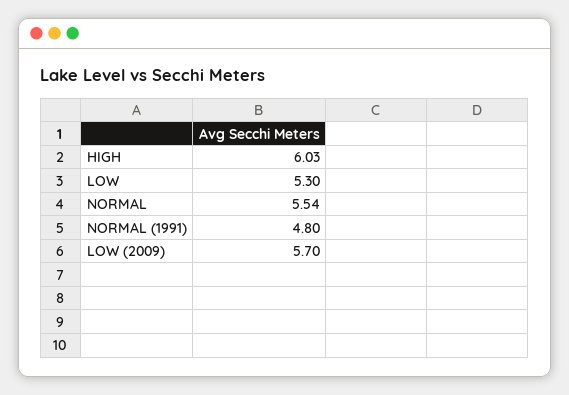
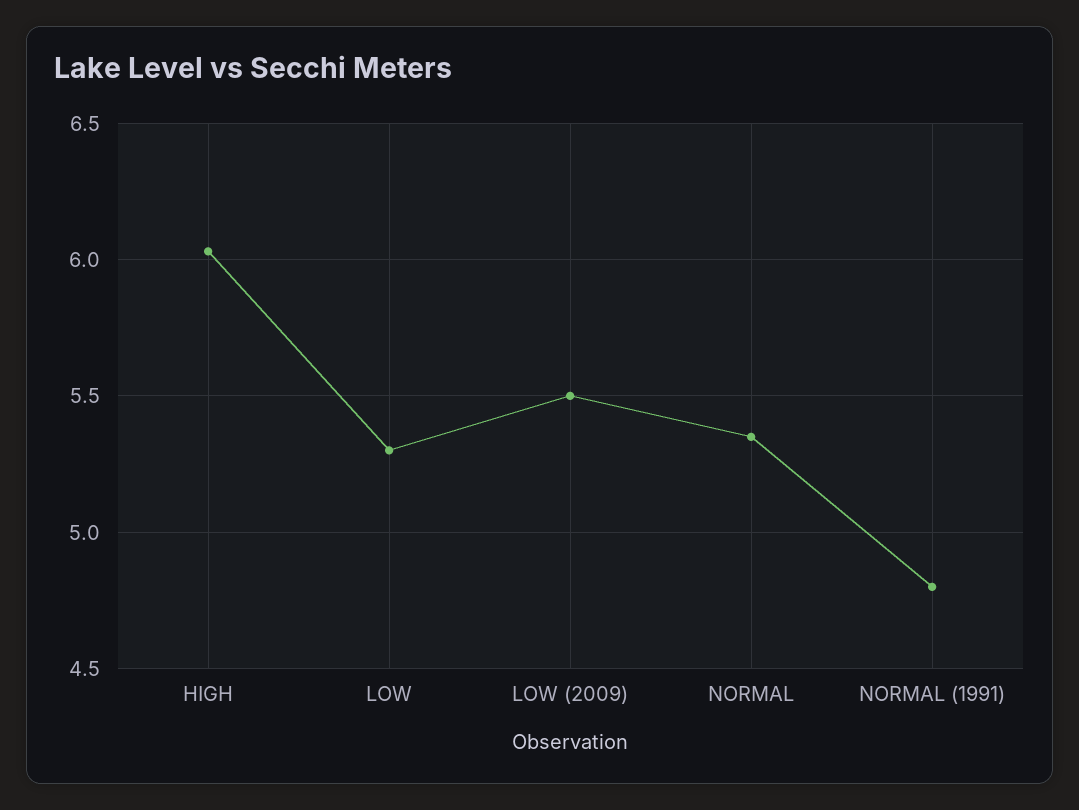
NORMAL: 5.54 -> 5.35
LOW (2009): 5.7 -> 5.5

